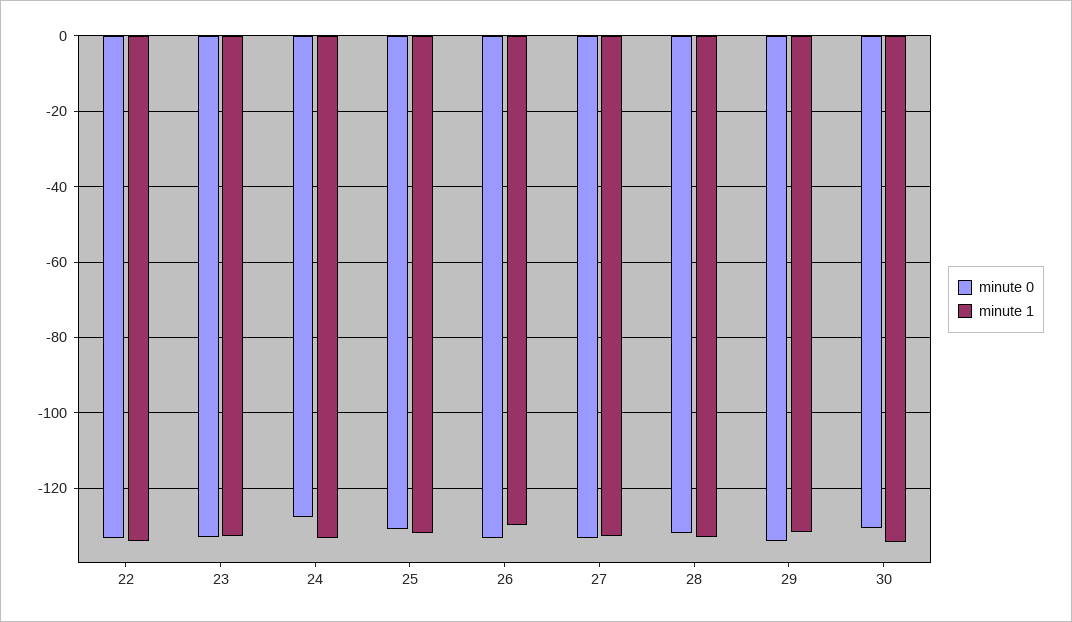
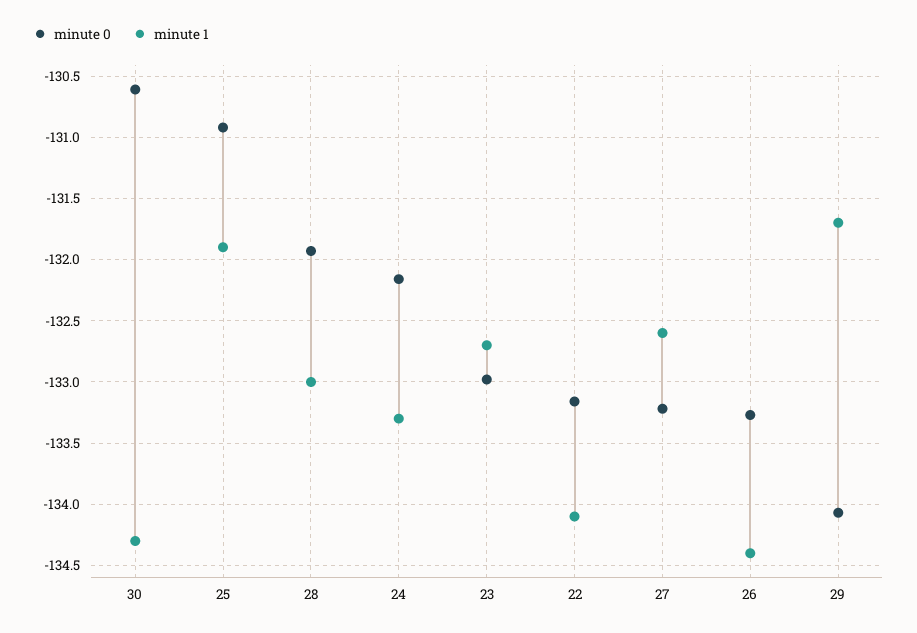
minute 0, 24: -128 -> -132.15
minute 1, 26: -130 -> -134.4

